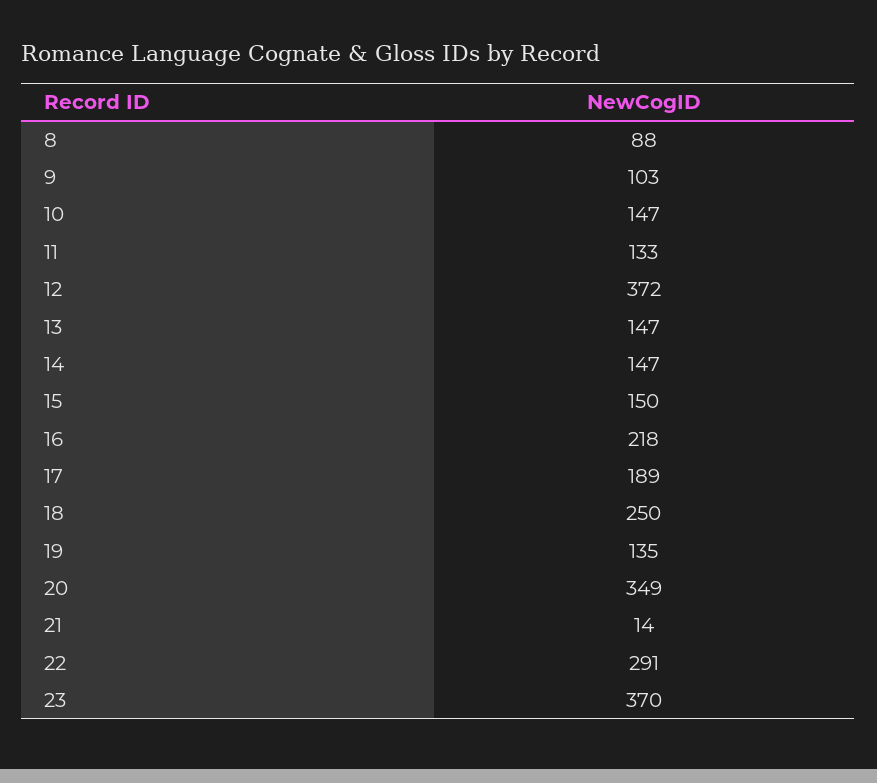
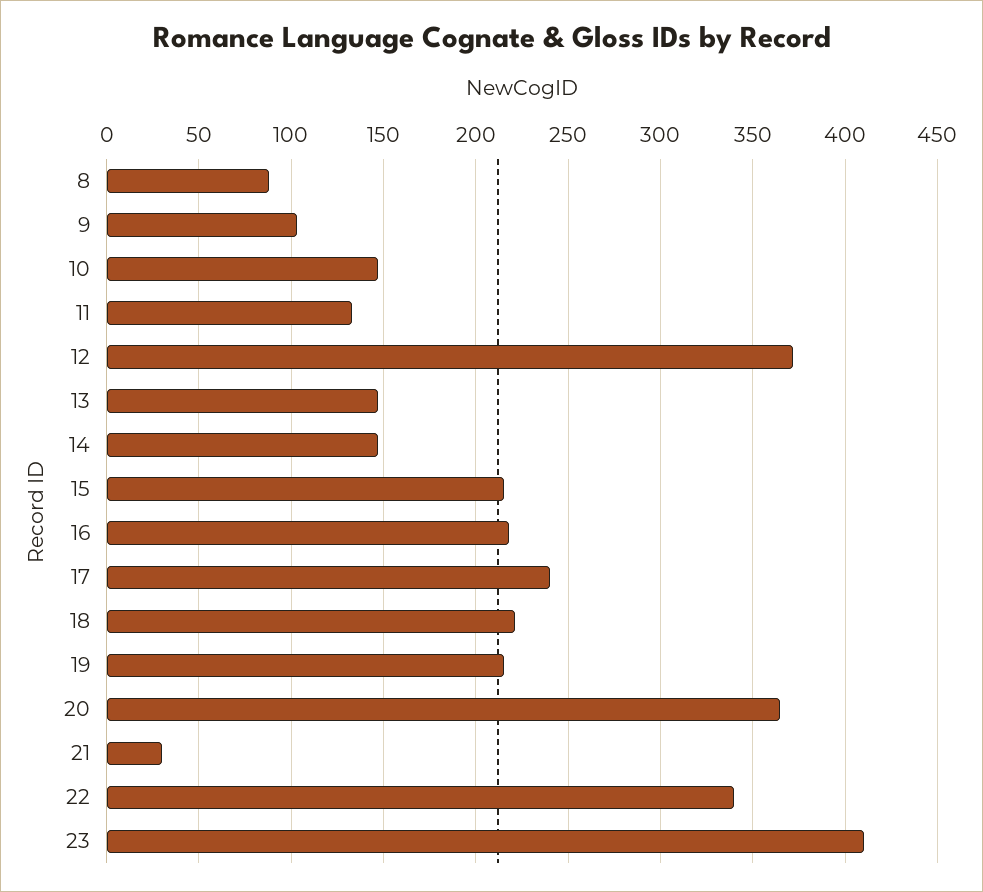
15: 150 -> 215
17: 189 -> 240
18: 250 -> 220
19: 135 -> 215
20: 349 -> 365
21: 14 -> 30
22: 291 -> 340
23: 370 -> 410

